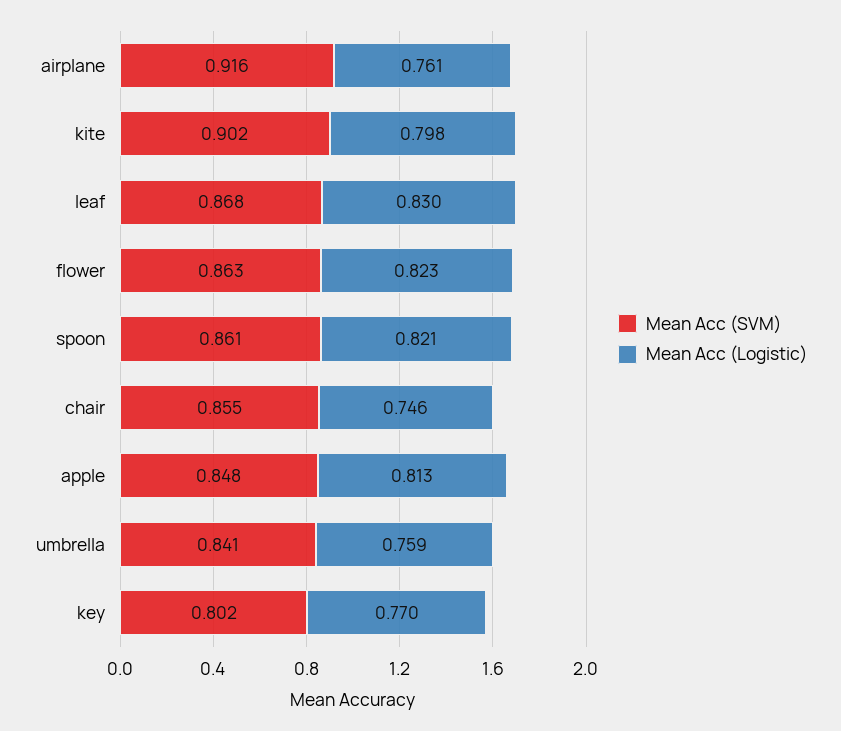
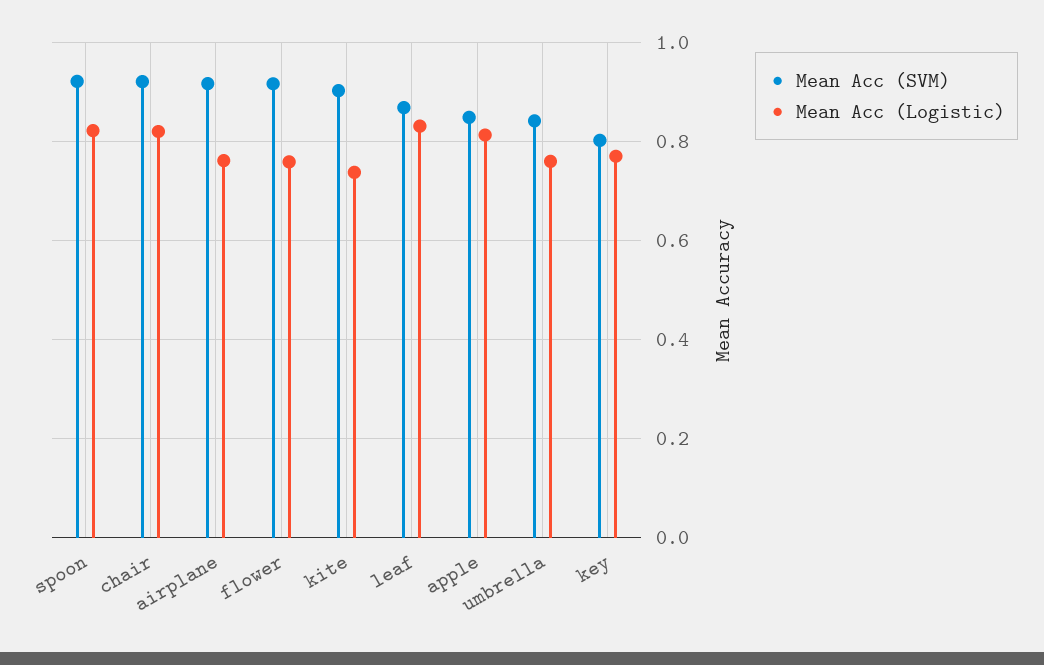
Mean Acc (Logistic), kite: 0.798 -> 0.74
Mean Acc (SVM), flower: 0.863 -> 0.92
Mean Acc (Logistic), flower: 0.823 -> 0.76
Mean Acc (SVM), spoon: 0.861 -> 0.92
Mean Acc (SVM), chair: 0.855 -> 0.92
Mean Acc (Logistic), chair: 0.746 -> 0.82

